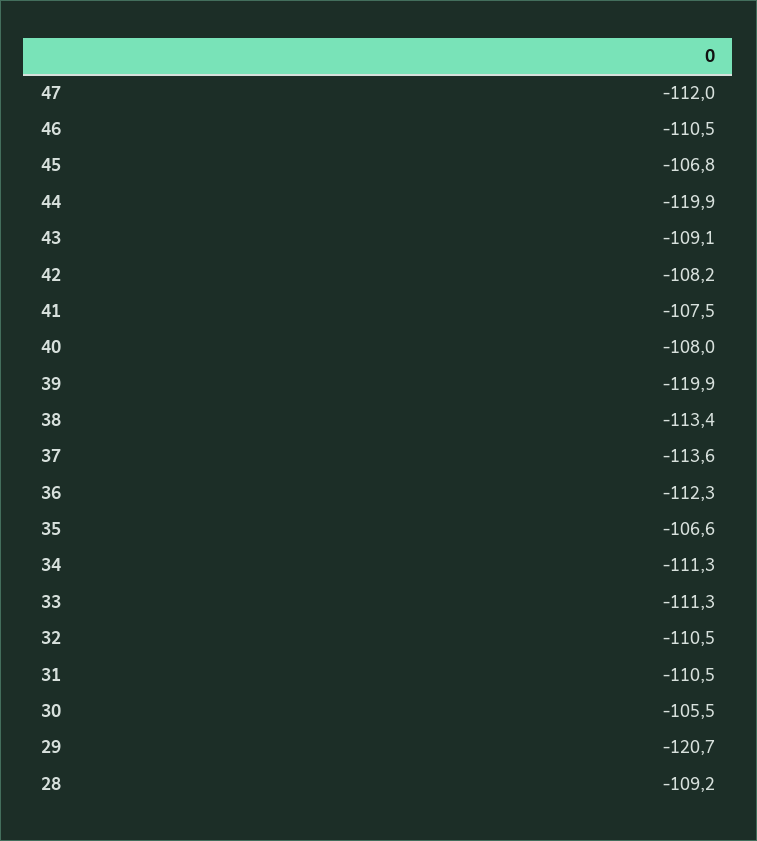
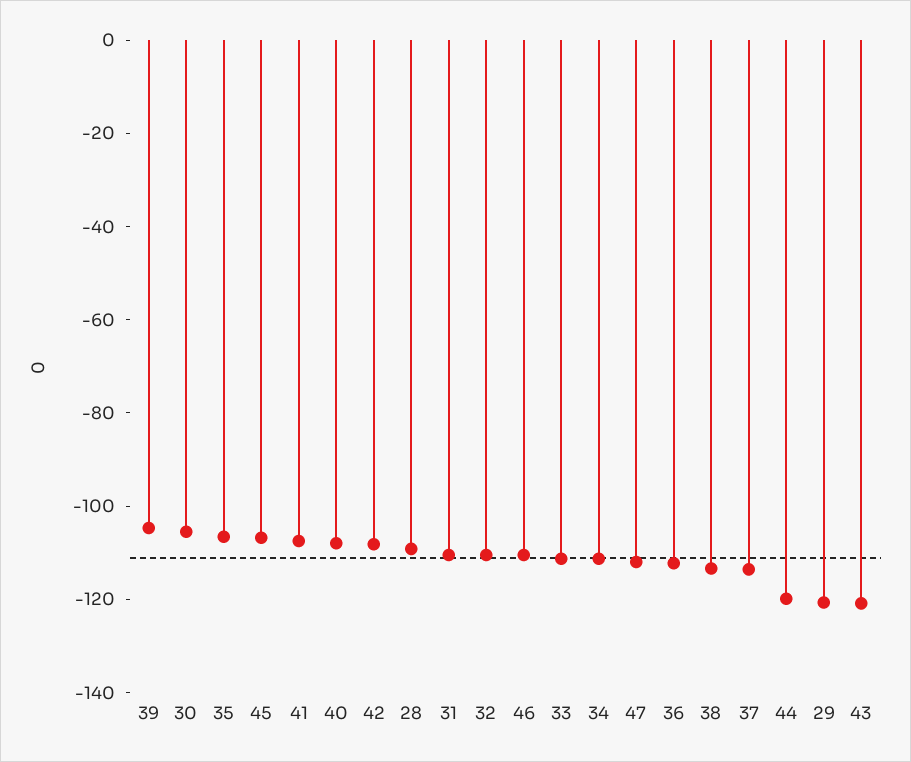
43: -109.1 -> -120
39: -119.9 -> -105

